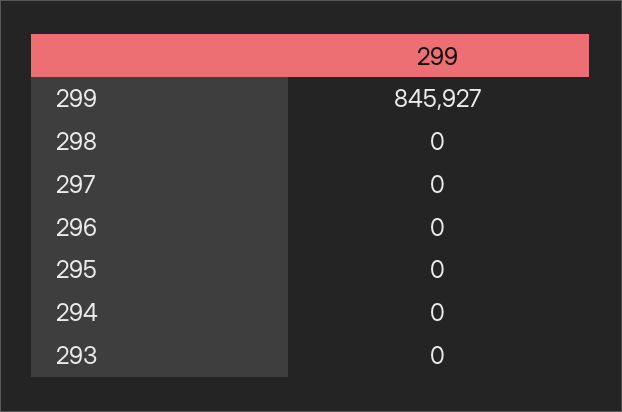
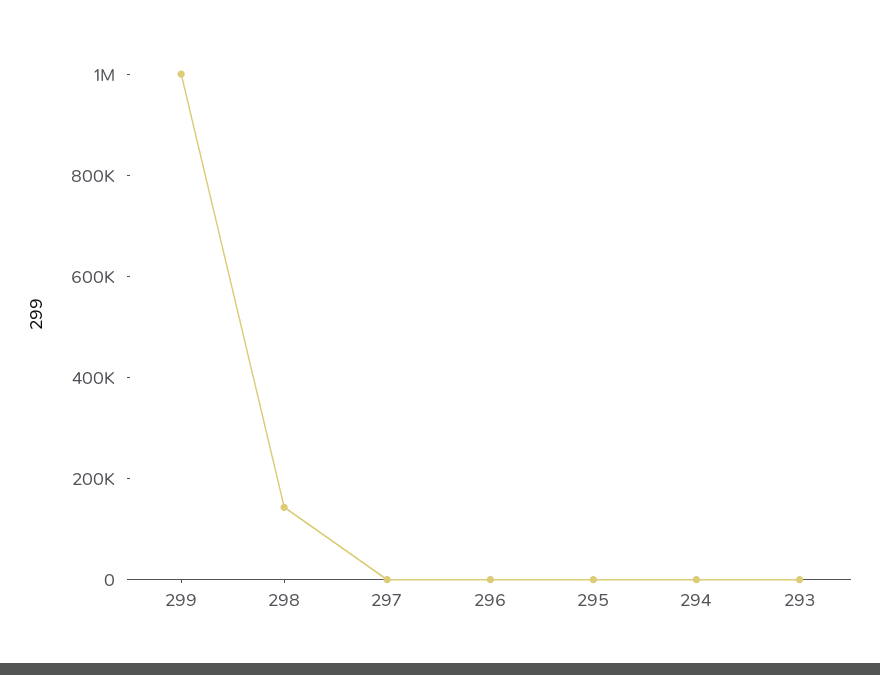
299: 845927 -> 1000000
298: 0 -> 150000

